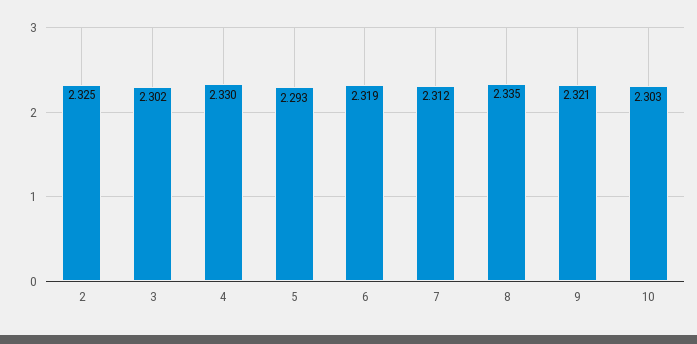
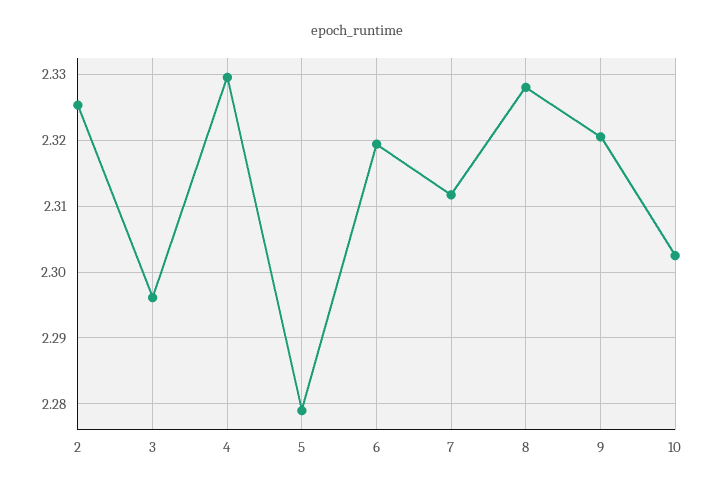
3: 2.302 -> 2.296
5: 2.293 -> 2.279
8: 2.335 -> 2.328

